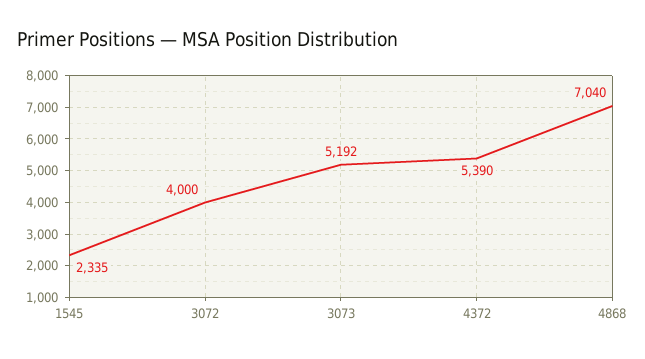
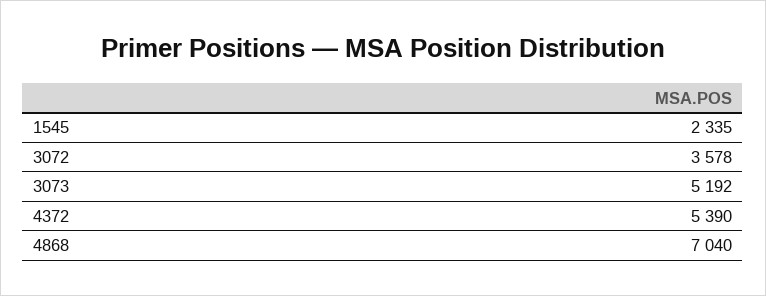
3072: 4000 -> 3578

